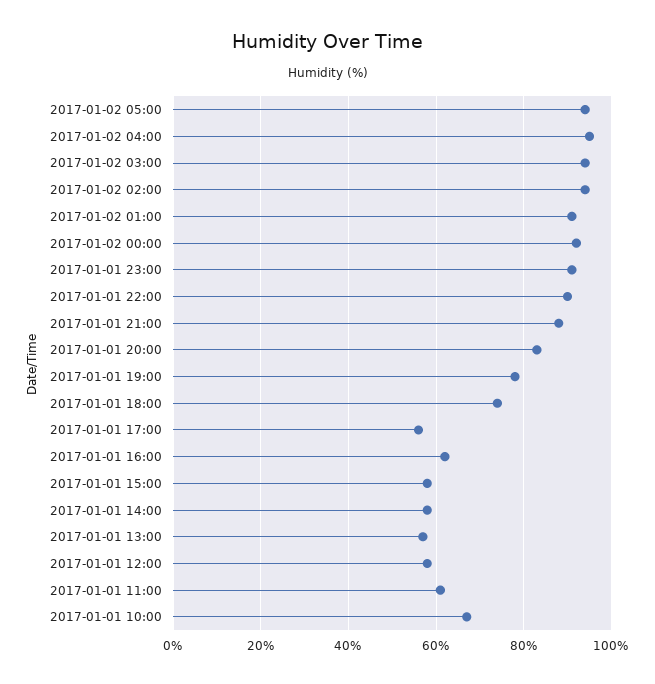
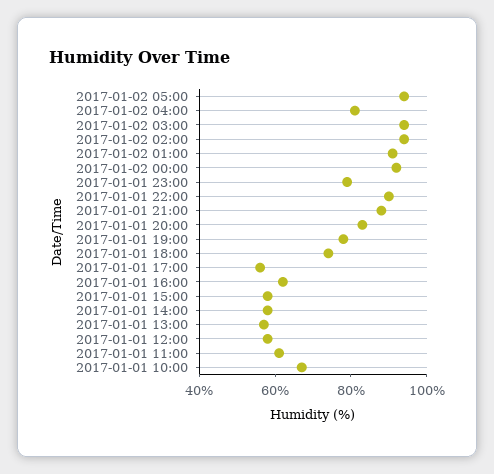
2017-01-02 04:00: 95 -> 80
2017-01-01 23:00: 90 -> 80

